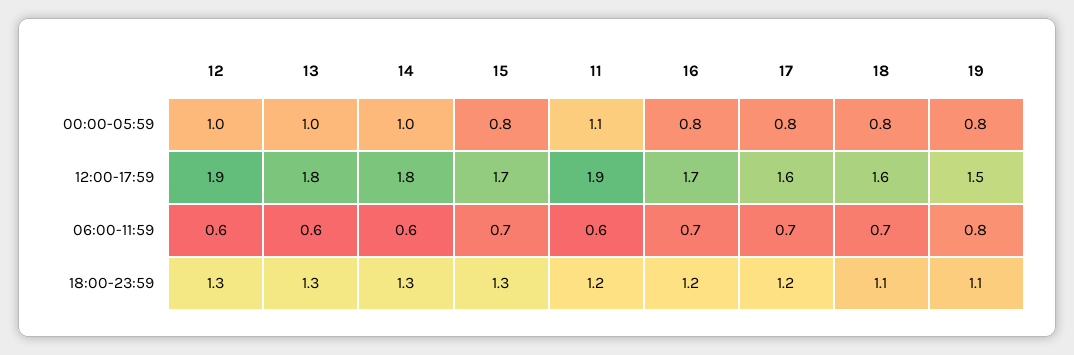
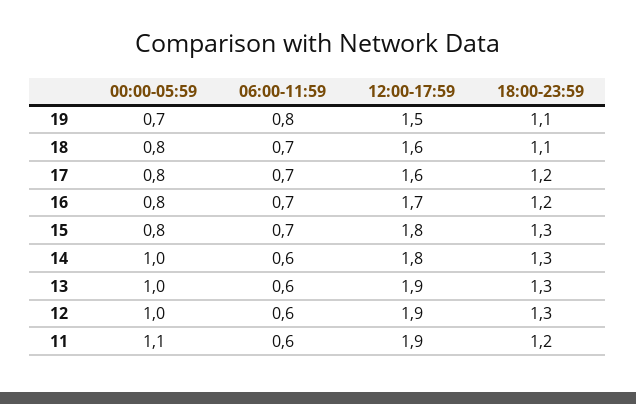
19, 00:00-05:59: 0.8 -> 0.7
13, 12:00-17:59: 1.8 -> 1.9
15, 12:00-17:59: 1.7 -> 1.8

